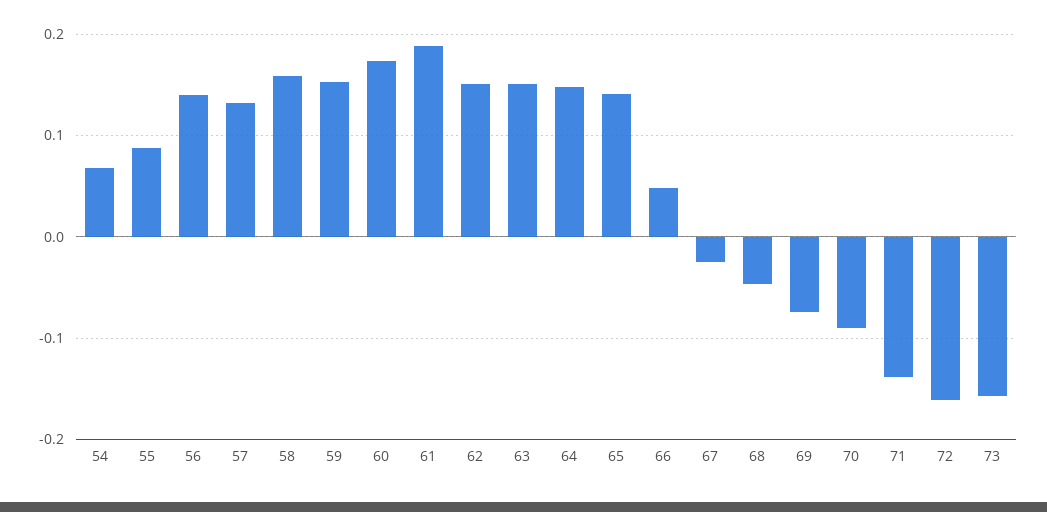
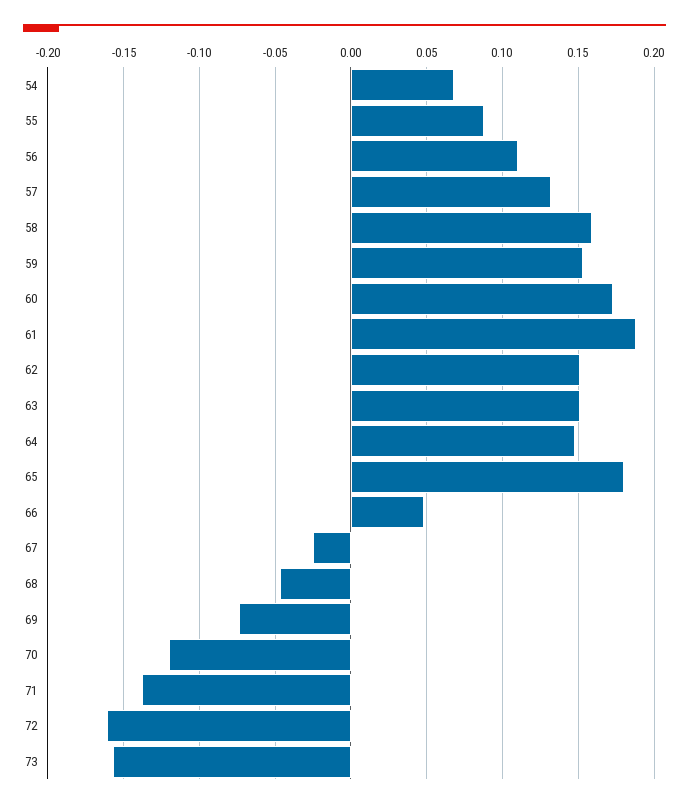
56: 0.14 -> 0.11
65: 0.14 -> 0.18
70: -0.09 -> -0.12

